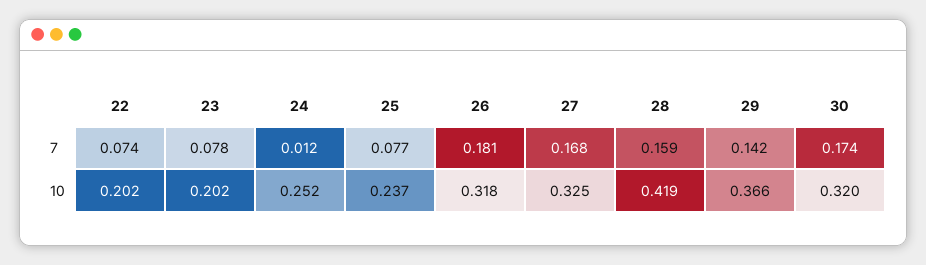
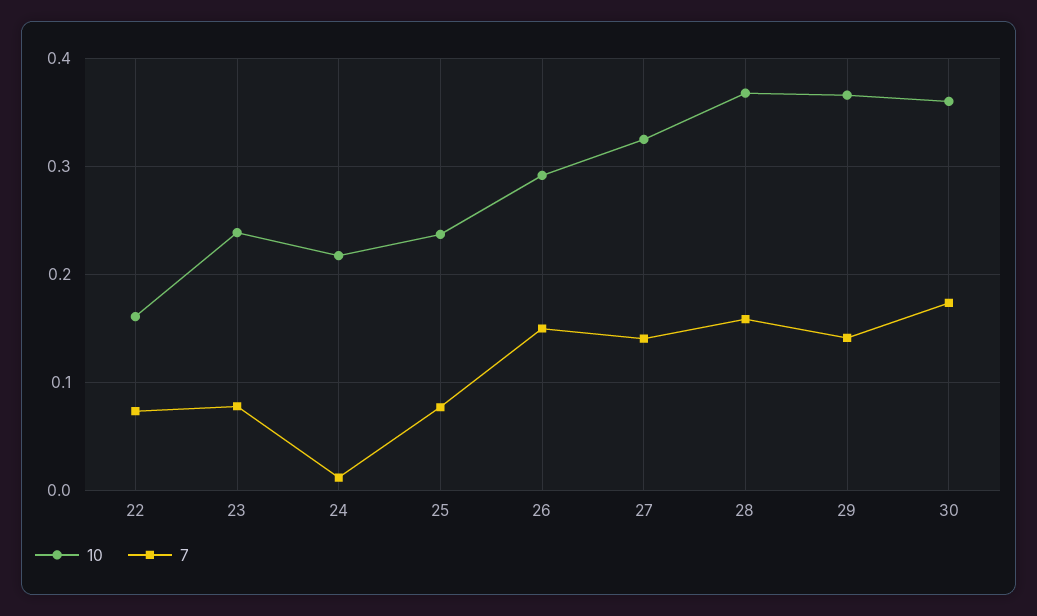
7, 26: 0.181 -> 0.15
7, 27: 0.168 -> 0.14
10, 22: 0.202 -> 0.16
10, 23: 0.202 -> 0.24
10, 24: 0.252 -> 0.22
10, 26: 0.318 -> 0.29
10, 28: 0.419 -> 0.37
10, 30: 0.32 -> 0.36

